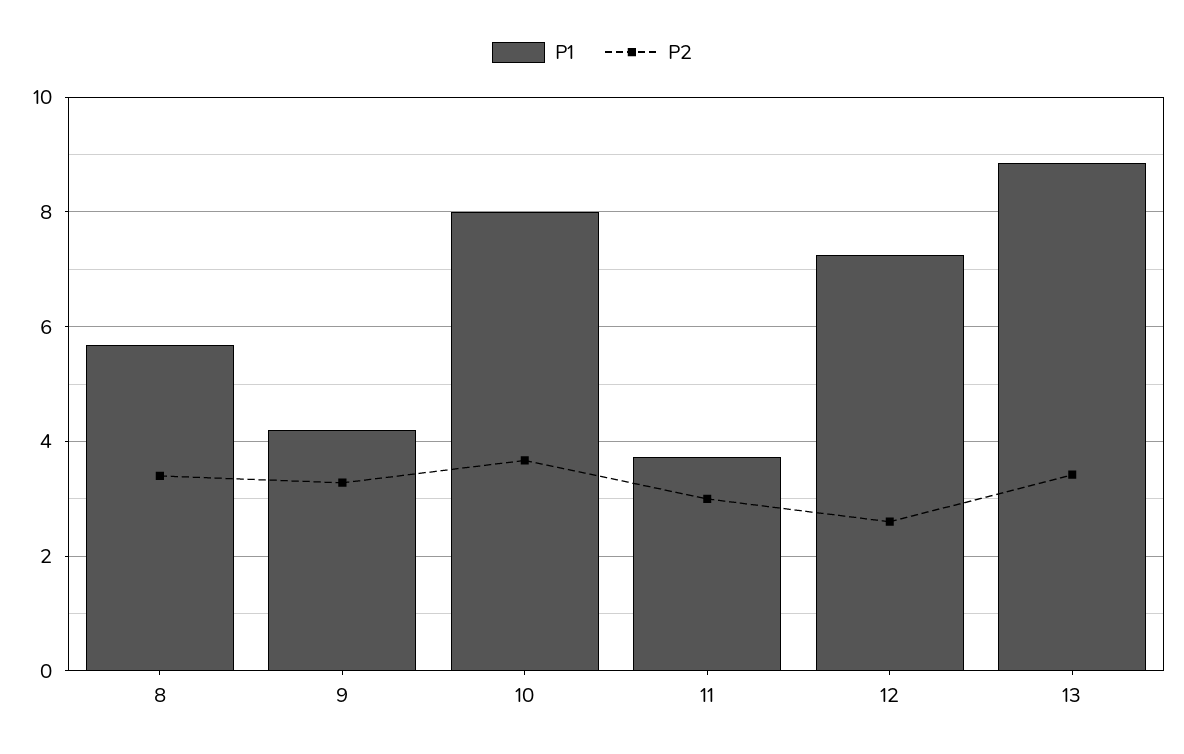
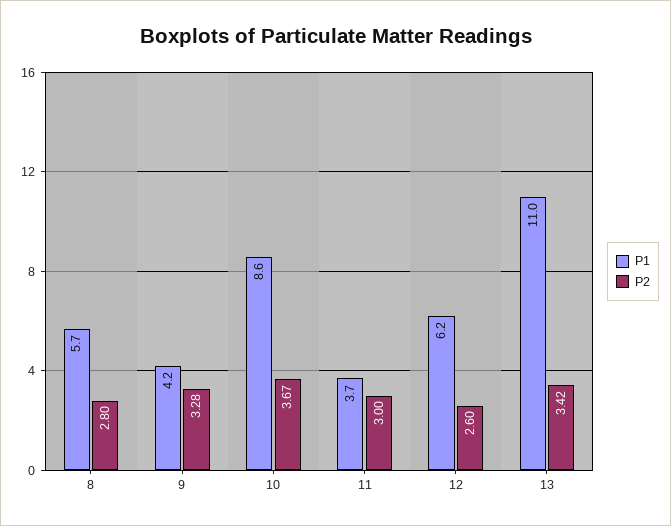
P2, 8: 3.4 -> 2.8
P1, 10: 8 -> 8.6
P1, 12: 7.2 -> 6.2
P1, 13: 8.8 -> 11

